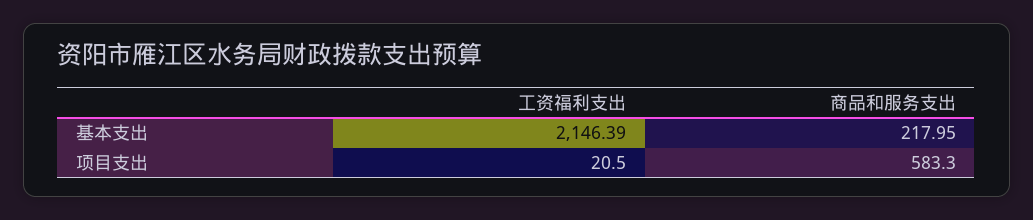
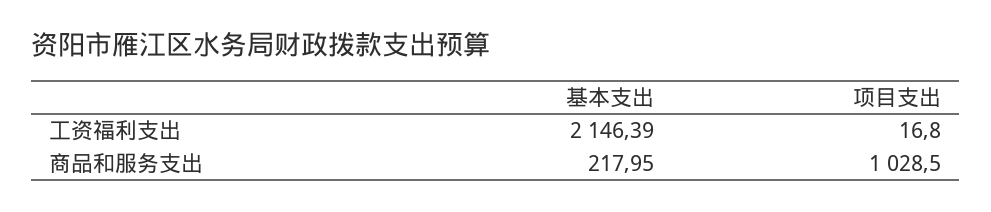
工资福利支出, 项目支出: 20.5 -> 16.8
商品和服务支出, 项目支出: 583.3 -> 1028.5

